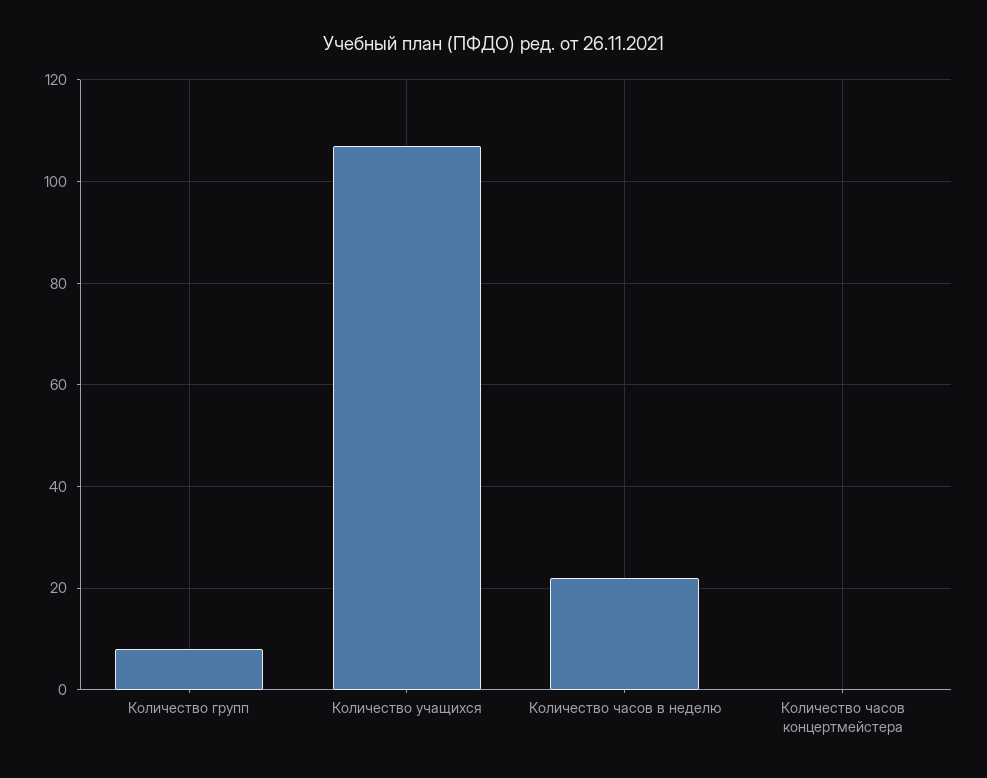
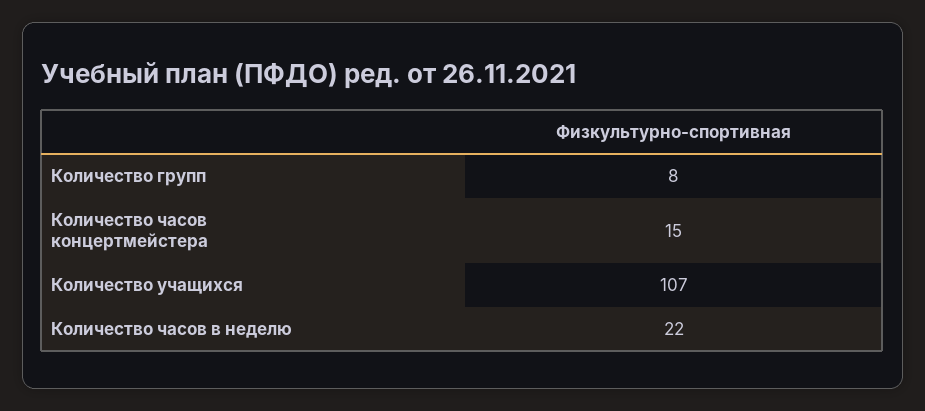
Количество часов концертмейстера: 0 -> 15

